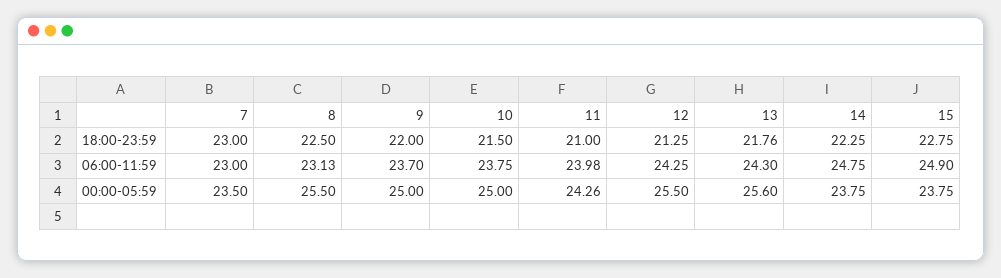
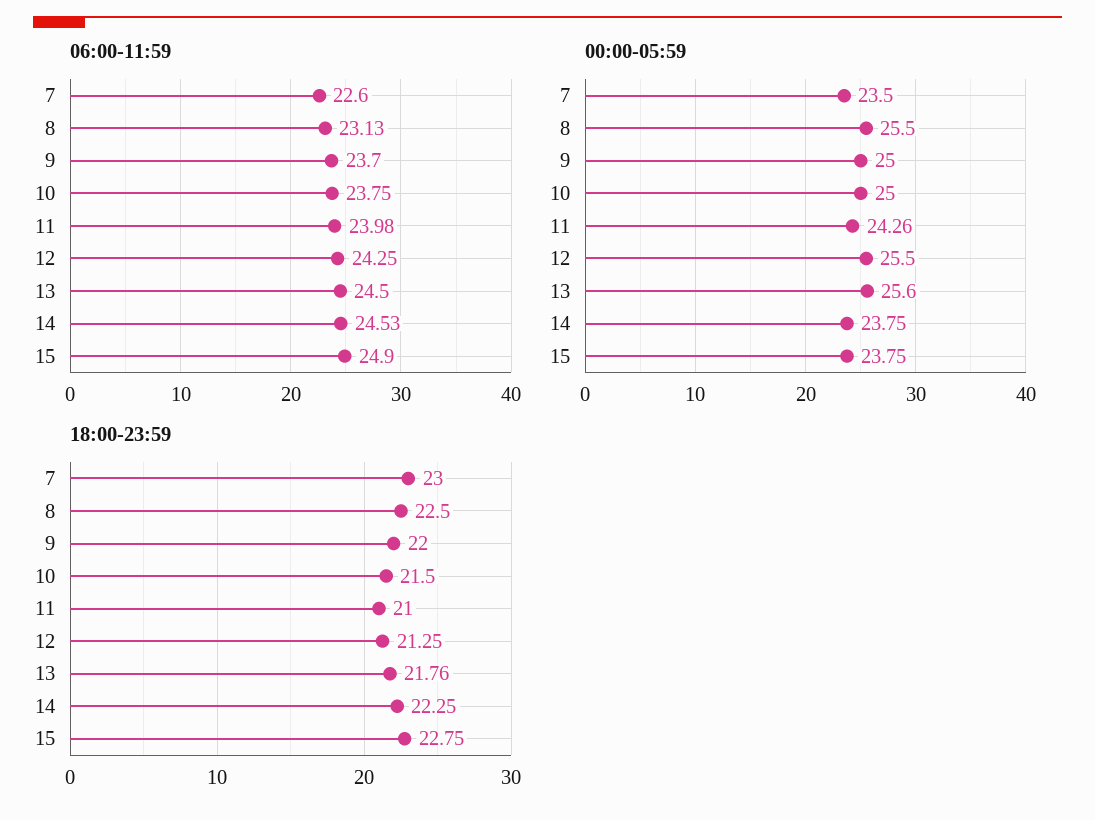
06:00-11:59, 7: 23 -> 22.6
06:00-11:59, 13: 24.3 -> 24.5
06:00-11:59, 14: 24.75 -> 24.53

